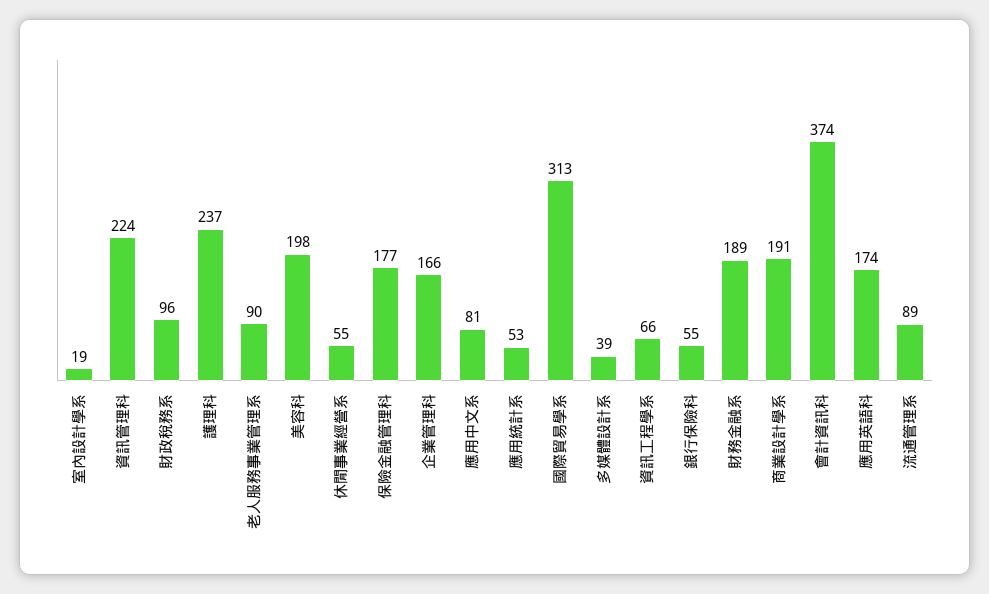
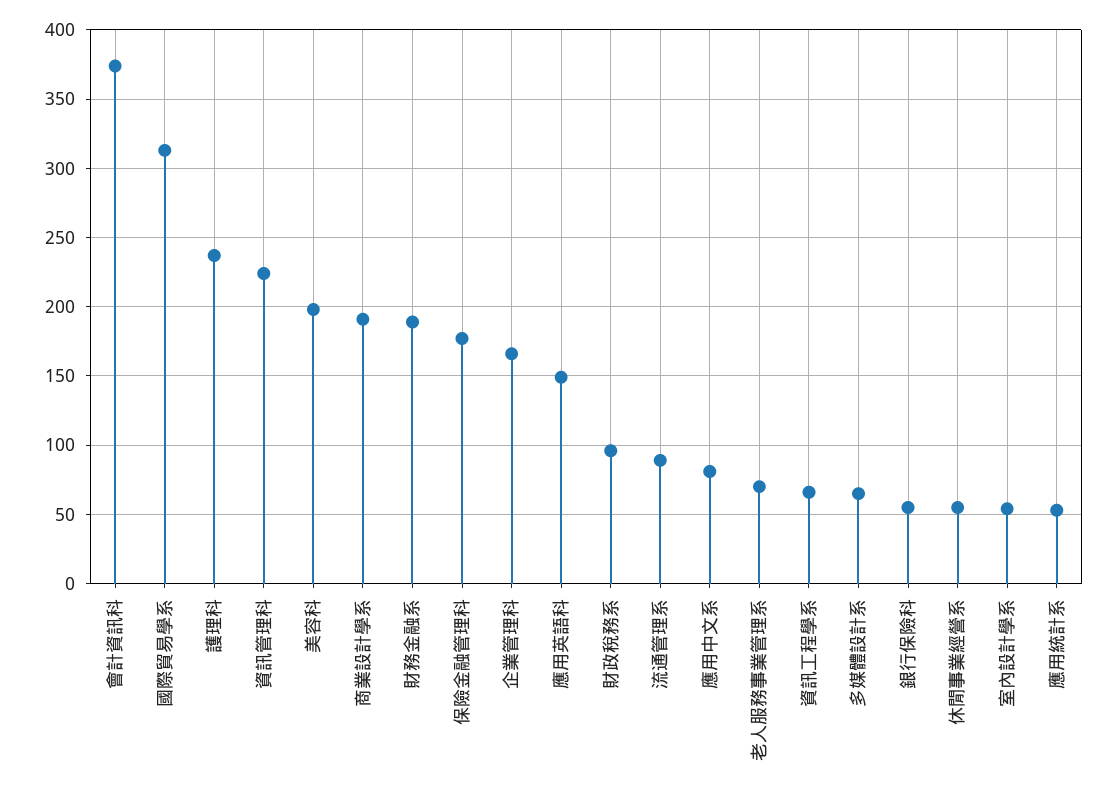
室內設計學系: 19 -> 55
老人服務事業管理系: 90 -> 70
多媒體設計系: 39 -> 65
應用英語科: 174 -> 150

